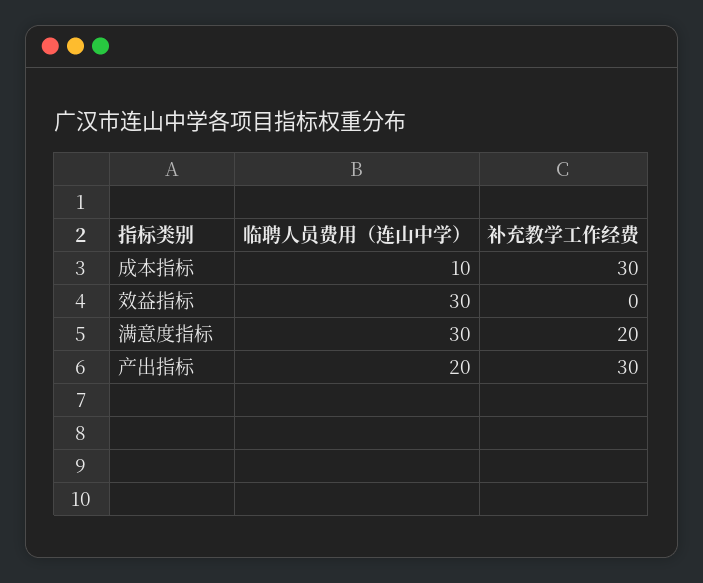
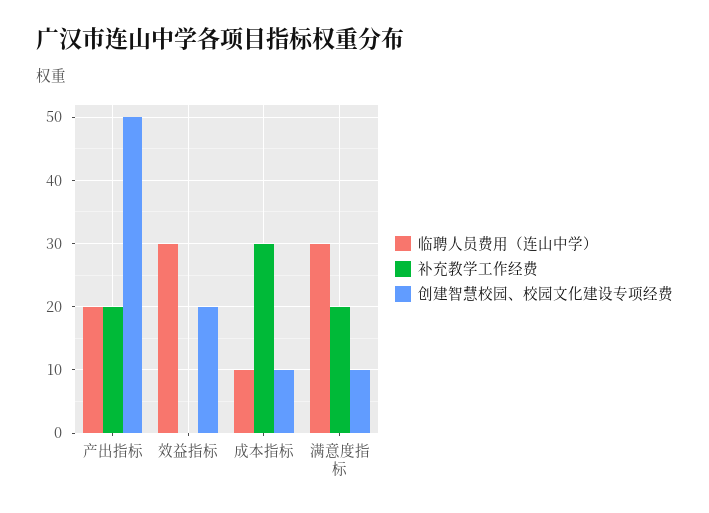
补充教学工作经费, 产出指标: 30 -> 20
创建智慧校园、校园文化建设专项经费, 产出指标: none -> 50
创建智慧校园、校园文化建设专项经费, 效益指标: none -> 20
创建智慧校园、校园文化建设专项经费, 成本指标: none -> 10
创建智慧校园、校园文化建设专项经费, 满意度指标: none -> 10

